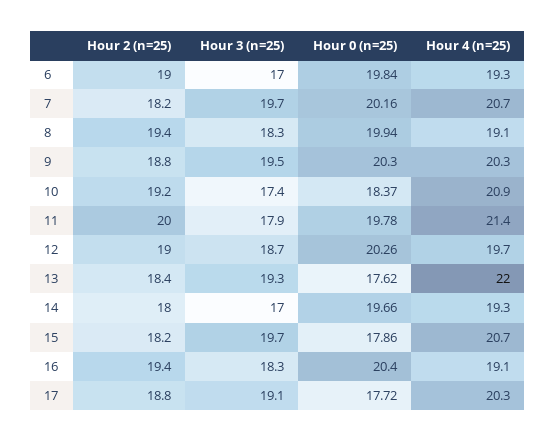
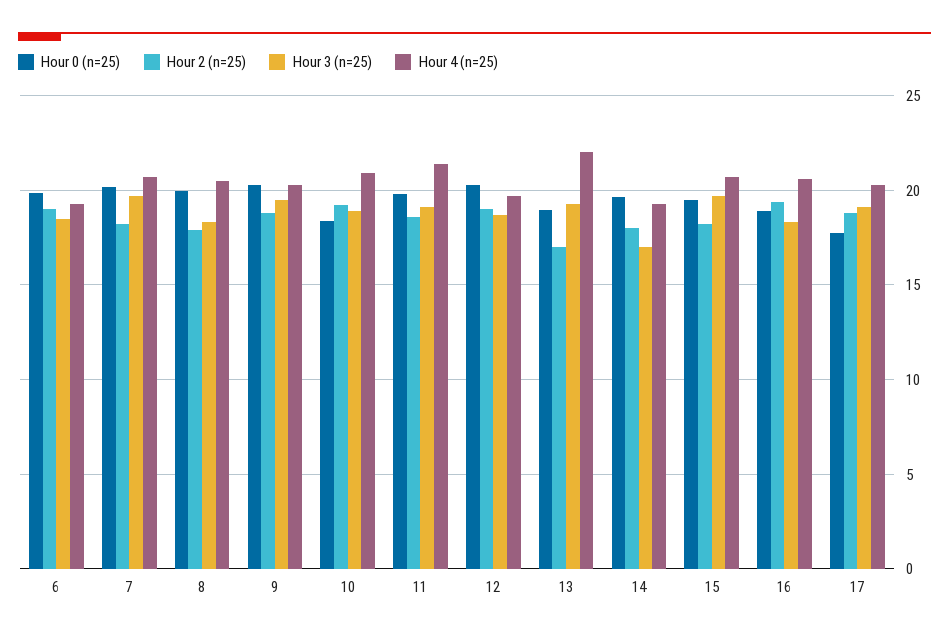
Hour 3 (n=25), 6: 17 -> 18.5
Hour 2 (n=25), 8: 19.4 -> 18
Hour 4 (n=25), 8: 19.1 -> 20.5
Hour 3 (n=25), 10: 17.4 -> 19
Hour 2 (n=25), 11: 20 -> 18.5
Hour 3 (n=25), 11: 17.9 -> 19
Hour 2 (n=25), 13: 18.4 -> 17
Hour 0 (n=25), 13: 17.62 -> 19
Hour 0 (n=25), 15: 17.86 -> 19.5
Hour 0 (n=25), 16: 20.4 -> 19
Hour 4 (n=25), 16: 19.1 -> 20.5

